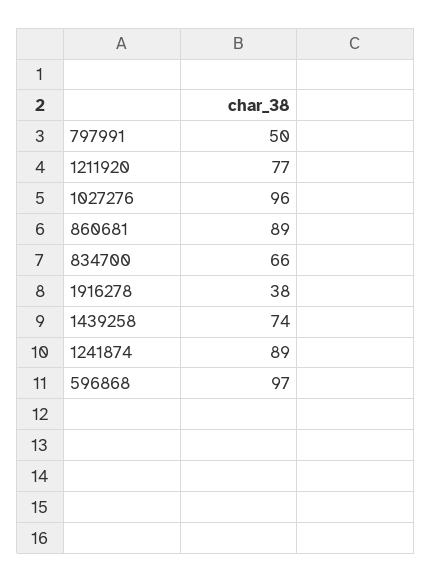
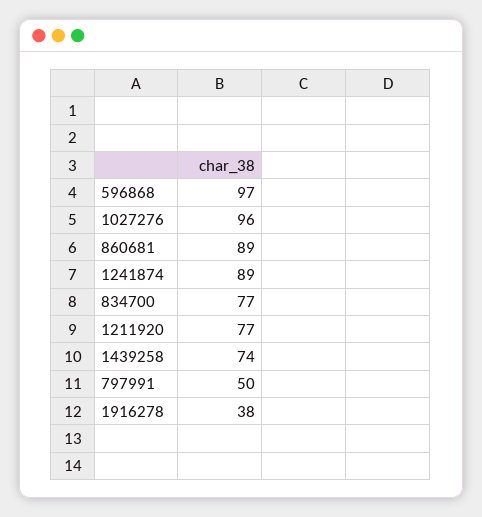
834700: 66 -> 77

